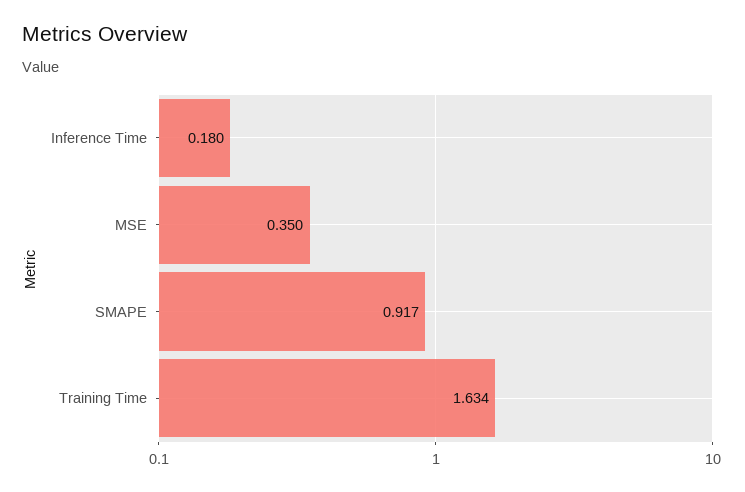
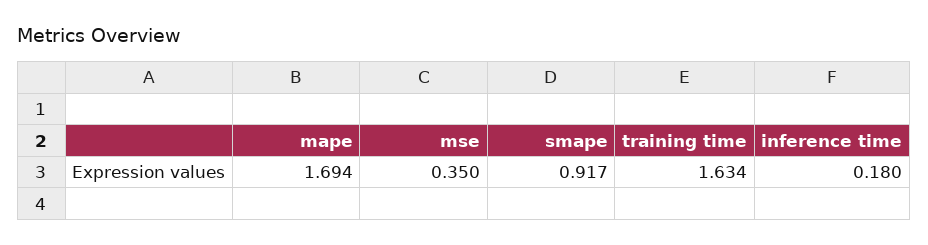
mape: none -> 1.694

